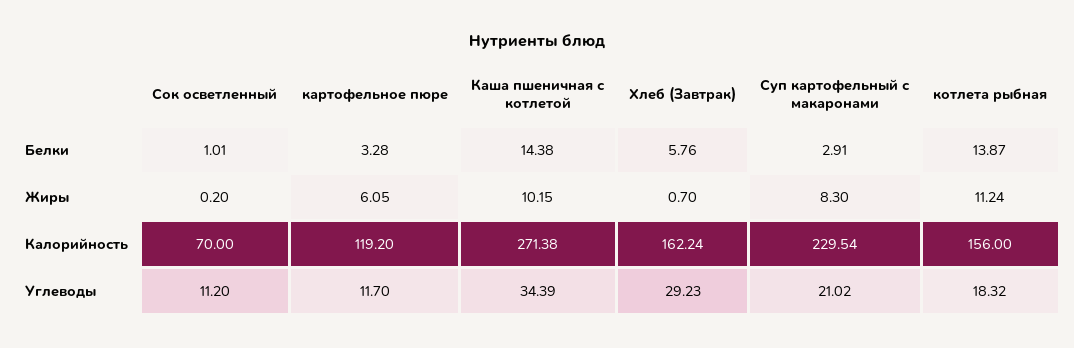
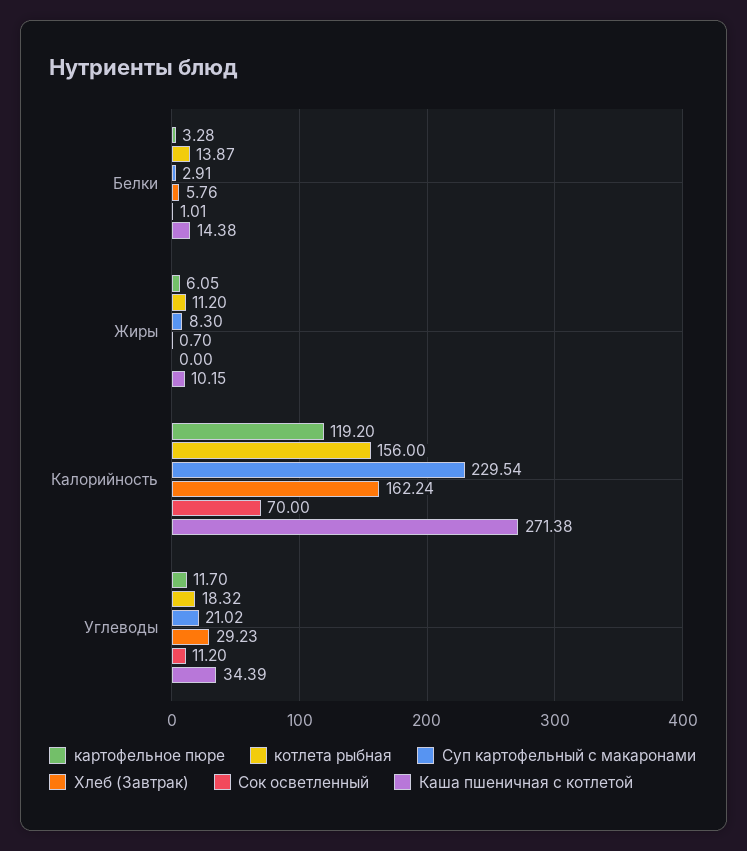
Сок осветленный, Жиры: 0.2 -> 0
котлета рыбная, Жиры: 11.24 -> 11.2

